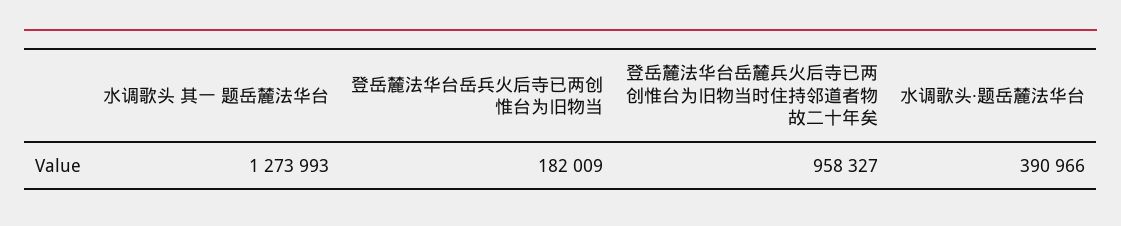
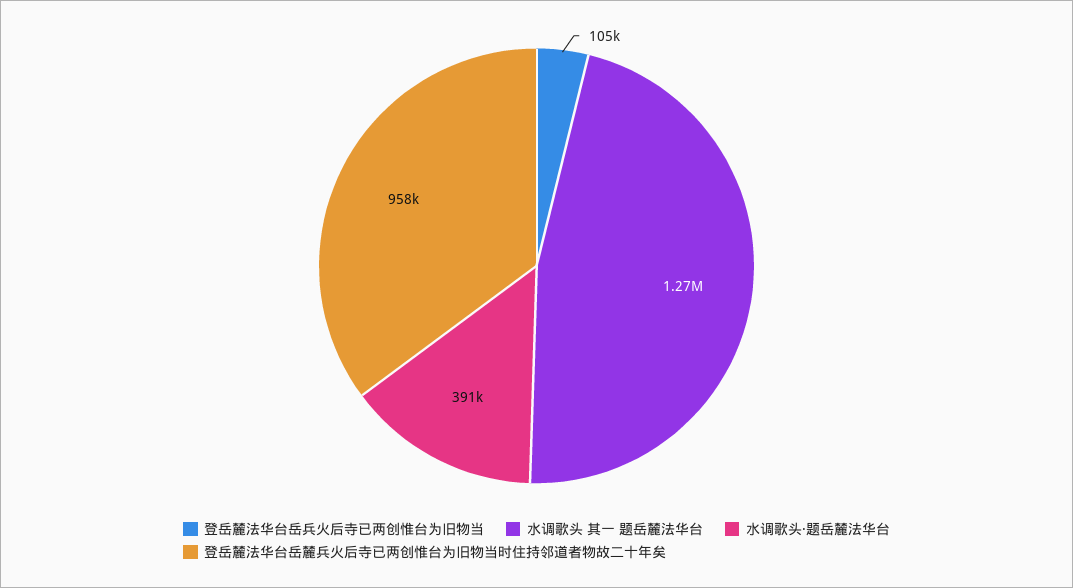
登岳麓法华台岳兵火后寺已两创惟台为旧物当: 182009 -> 105000

